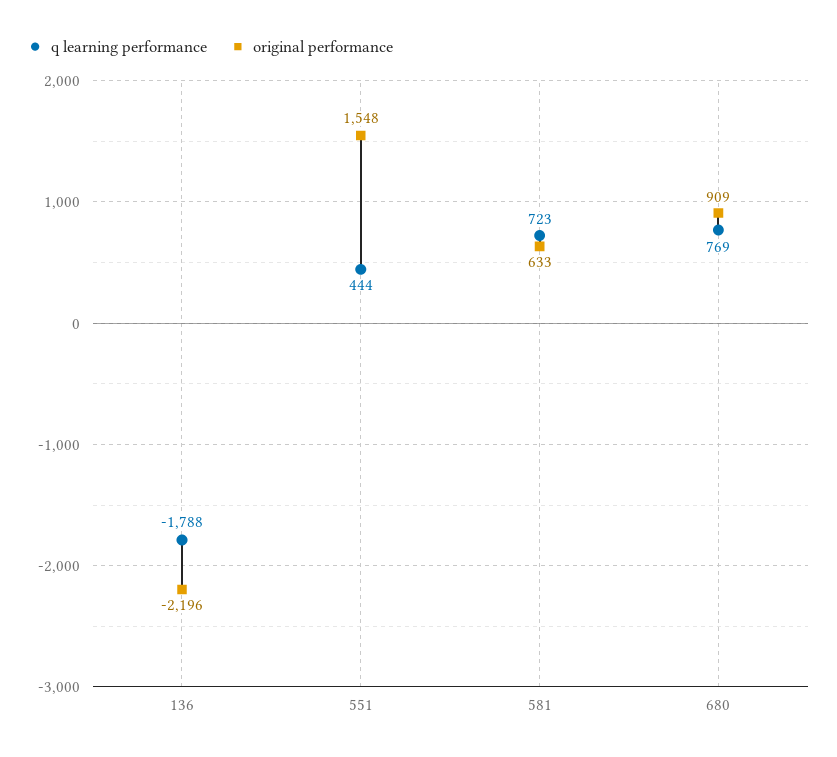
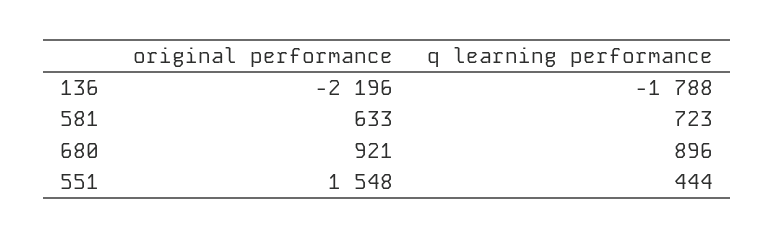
q learning performance, 680: 769 -> 896
original performance, 680: 909 -> 921

